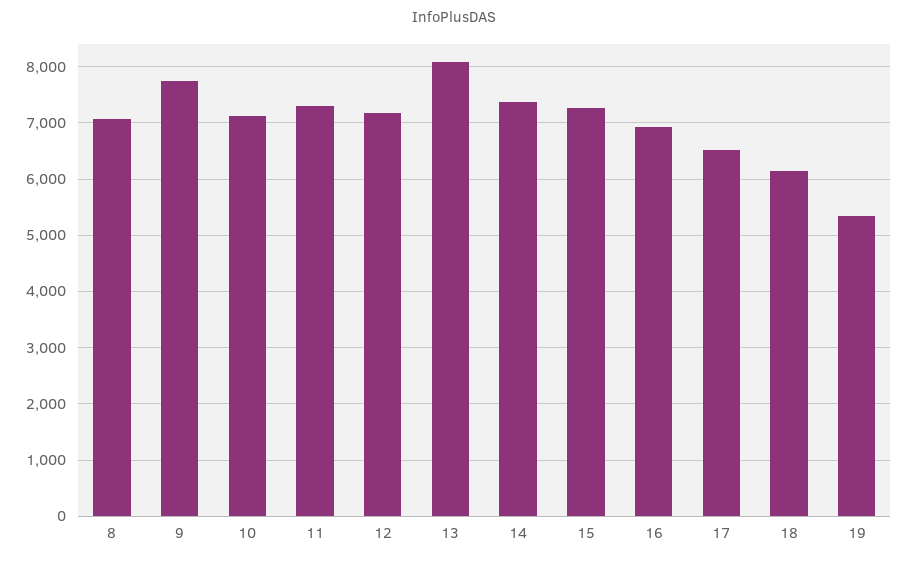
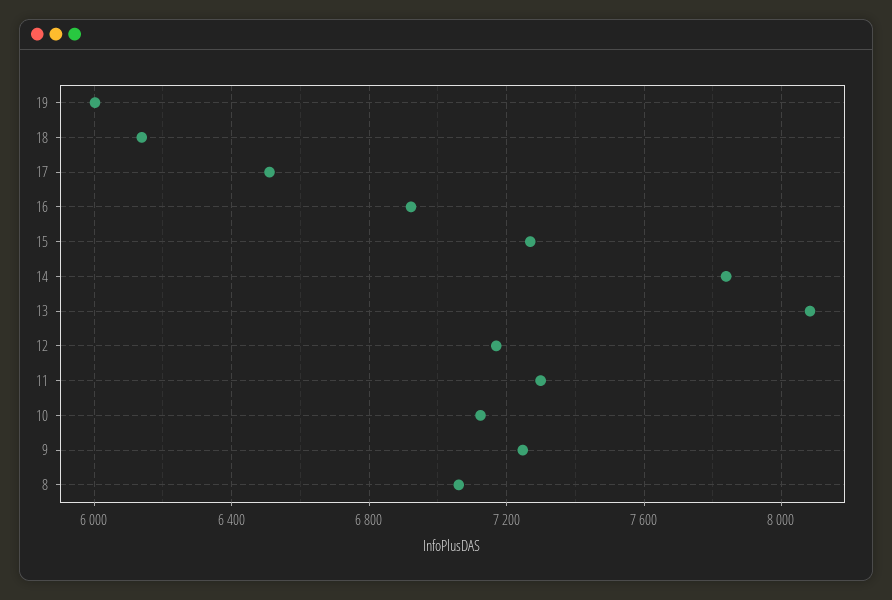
9: 7800 -> 7250
14: 7400 -> 7850
19: 5400 -> 6000

